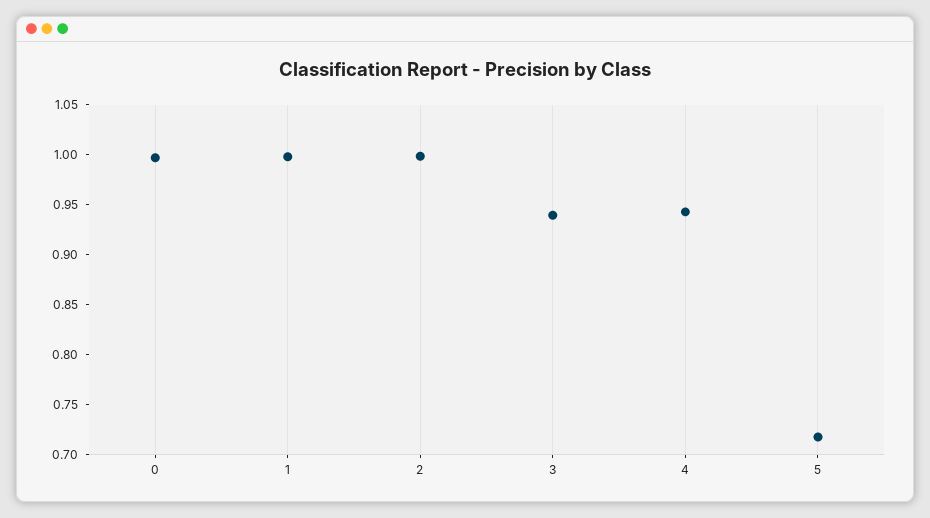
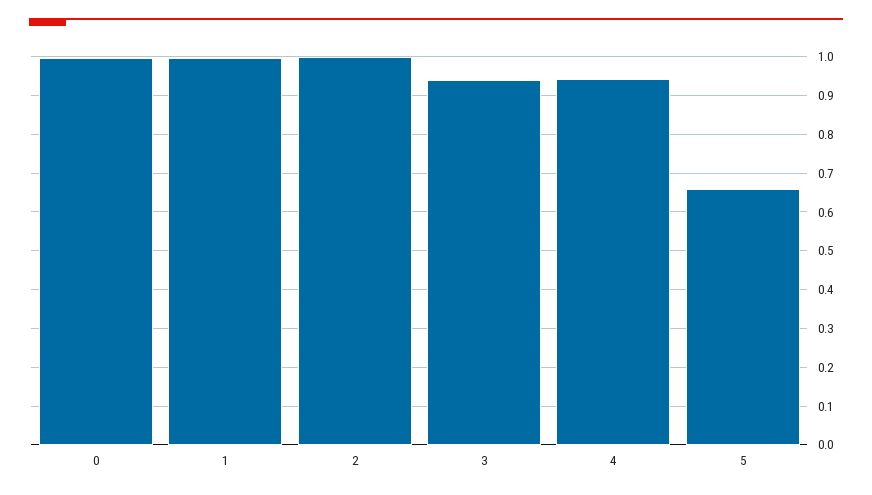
5: 0.72 -> 0.66

